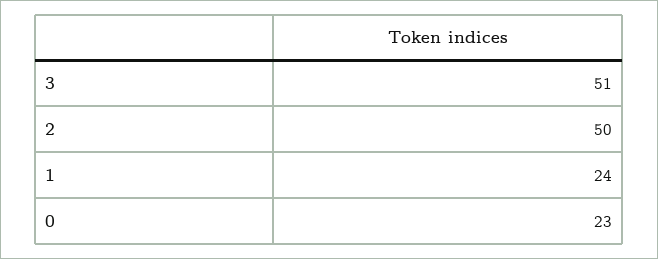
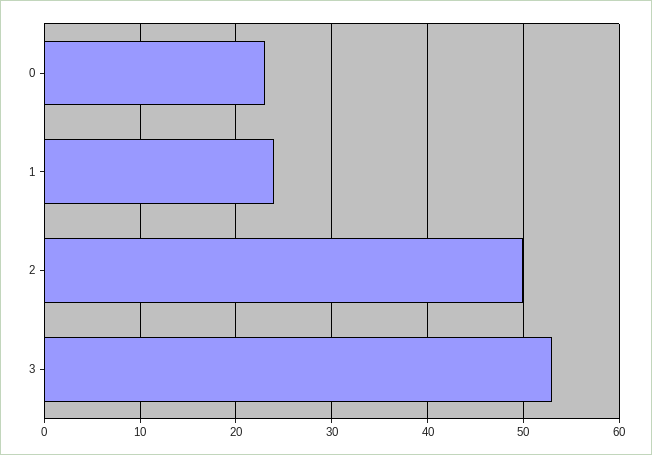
3: 51 -> 53

